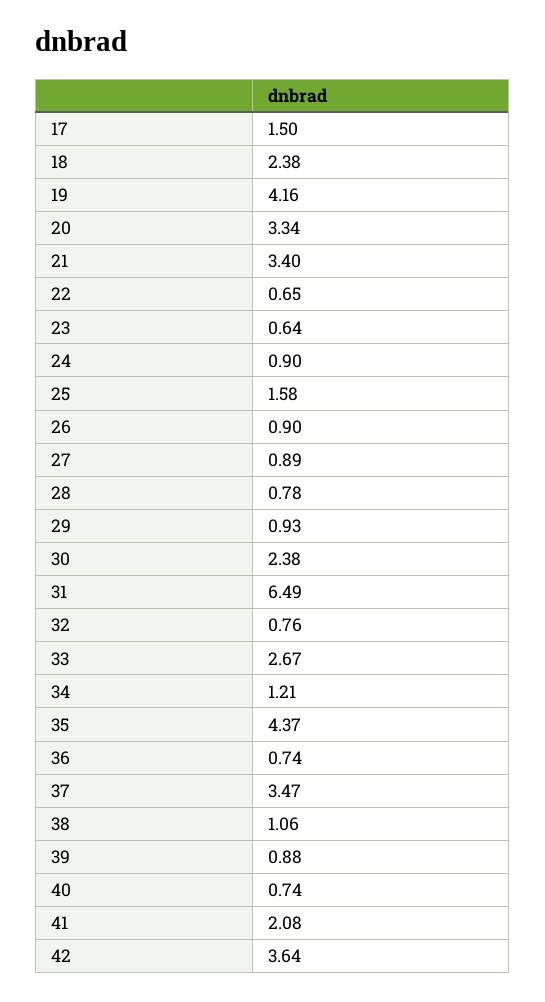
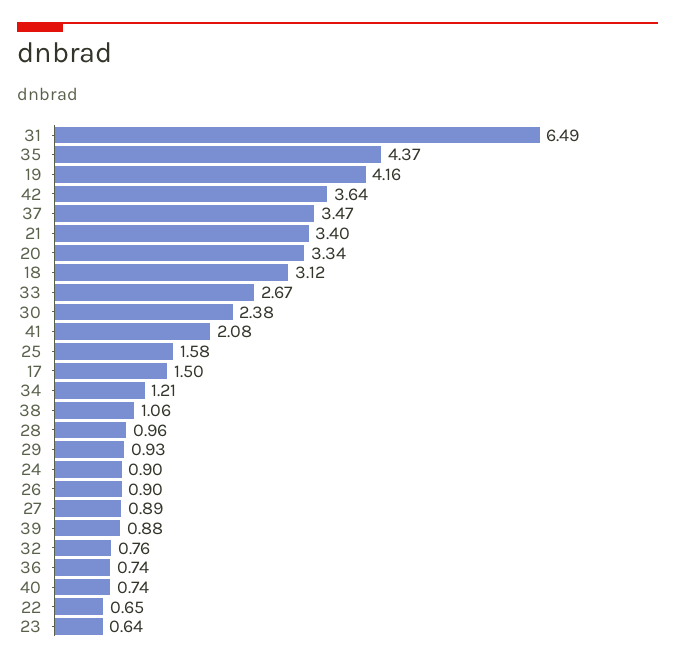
18: 2.38 -> 3.12
28: 0.78 -> 0.96

